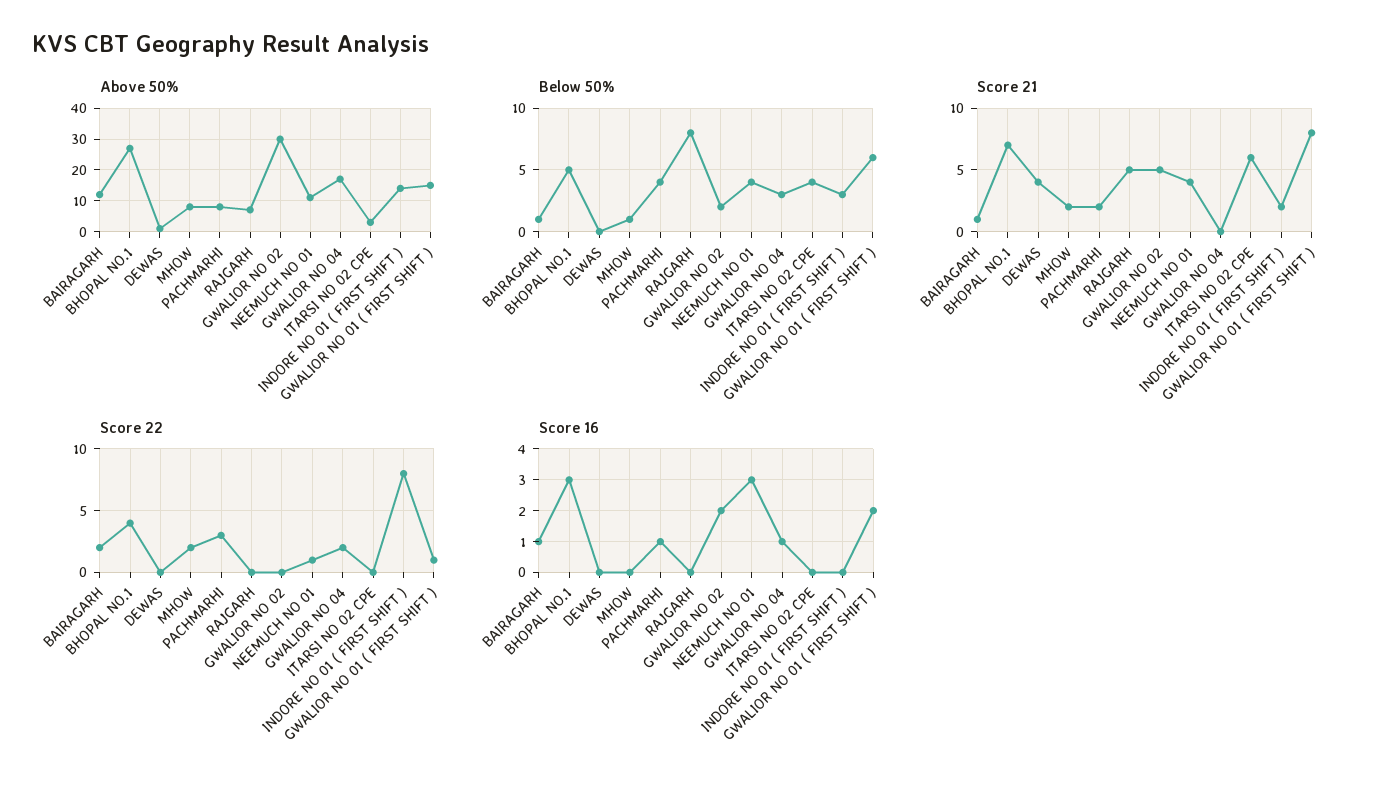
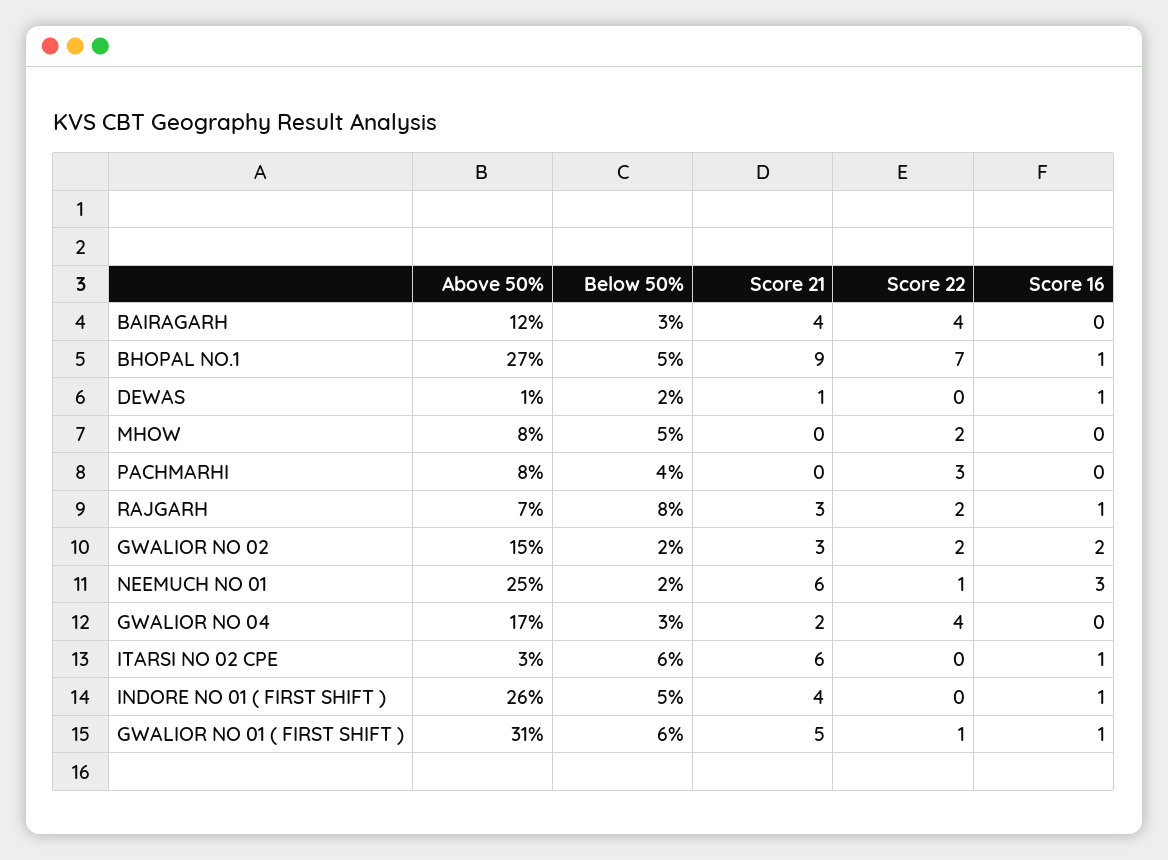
Above 50%, GWALIOR NO 02: 30 -> 15
Above 50%, NEEMUCH NO 01: 10 -> 25
Above 50%, INDORE NO 01 ( FIRST SHIFT ): 15 -> 26
Above 50%, GWALIOR NO 01 ( FIRST SHIFT ): 15 -> 31
Below 50%, BAIRAGARH: 1 -> 3
Below 50%, DEWAS: 0 -> 2
Below 50%, MHOW: 1 -> 5
Below 50%, NEEMUCH NO 01: 4 -> 2
Below 50%, ITARSI NO 02 CPE: 4 -> 6
Below 50%, INDORE NO 01 ( FIRST SHIFT ): 3 -> 5
Score 21, BAIRAGARH: 1 -> 4
Score 21, BHOPAL NO.1: 7 -> 9
Score 21, DEWAS: 4 -> 1
Score 21, MHOW: 2 -> 0
Score 21, PACHMARHI: 2 -> 0
Score 21, RAJGARH: 5 -> 3
Score 21, GWALIOR NO 02: 5 -> 3
Score 21, NEEMUCH NO 01: 4 -> 6
Score 21, GWALIOR NO 04: 0 -> 2
Score 21, INDORE NO 01 ( FIRST SHIFT ): 2 -> 4
Score 21, GWALIOR NO 01 ( FIRST SHIFT ): 8 -> 5
Score 22, BAIRAGARH: 2 -> 4
Score 22, BHOPAL NO.1: 4 -> 7
Score 22, RAJGARH: 0 -> 2
Score 22, GWALIOR NO 02: 0 -> 2
Score 22, GWALIOR NO 04: 2 -> 4
Score 22, INDORE NO 01 ( FIRST SHIFT ): 8 -> 0
Score 16, BAIRAGARH: 1 -> 0
Score 16, BHOPAL NO.1: 3 -> 1
Score 16, DEWAS: 0 -> 1
Score 16, PACHMARHI: 1 -> 0
Score 16, RAJGARH: 0 -> 1
Score 16, GWALIOR NO 04: 1 -> 0
Score 16, ITARSI NO 02 CPE: 0 -> 1
Score 16, INDORE NO 01 ( FIRST SHIFT ): 0 -> 1
Score 16, GWALIOR NO 01 ( FIRST SHIFT ): 2 -> 1

